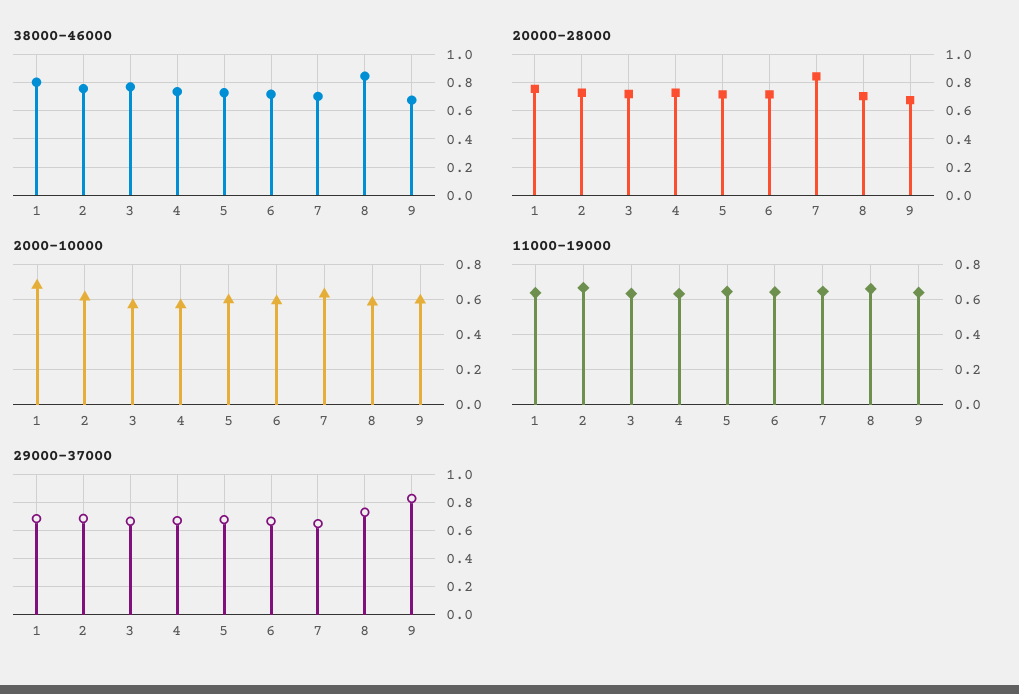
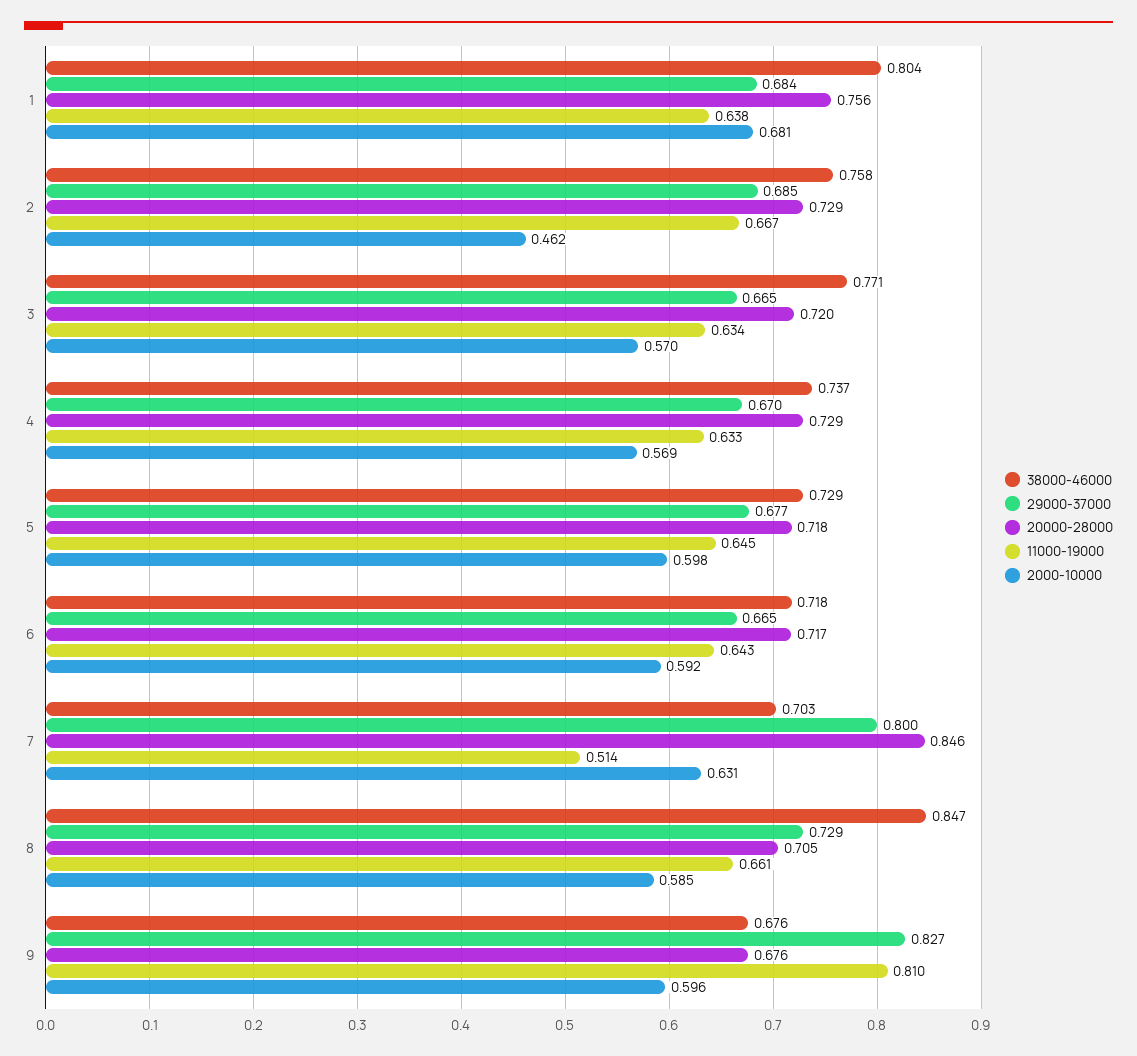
2000-10000, 2: 0.6 -> 0.462
11000-19000, 7: 0.65 -> 0.514
11000-19000, 9: 0.65 -> 0.81
29000-37000, 7: 0.65 -> 0.8

